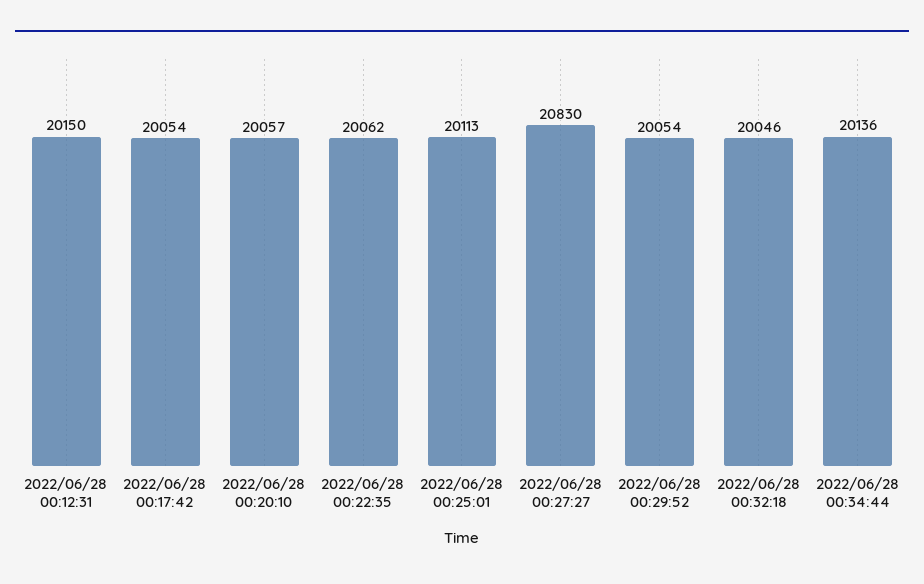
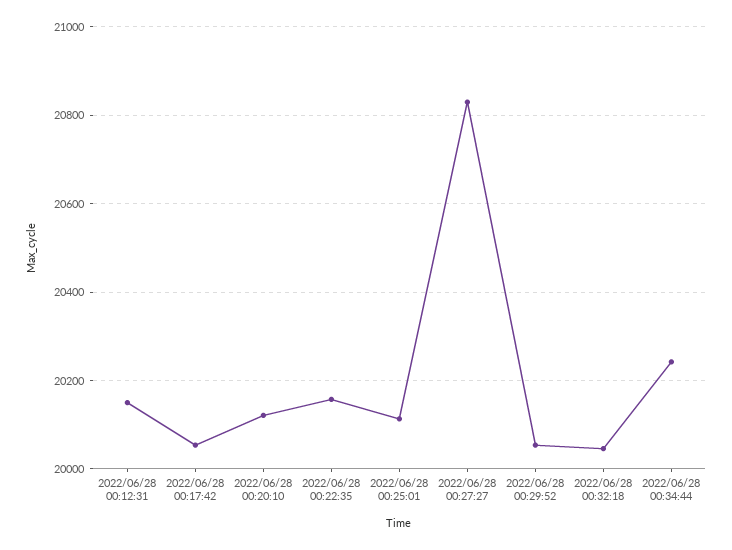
2022/06/28 00:20:10: 20057 -> 20120
2022/06/28 00:22:35: 20062 -> 20160
2022/06/28 00:34:44: 20136 -> 20240

